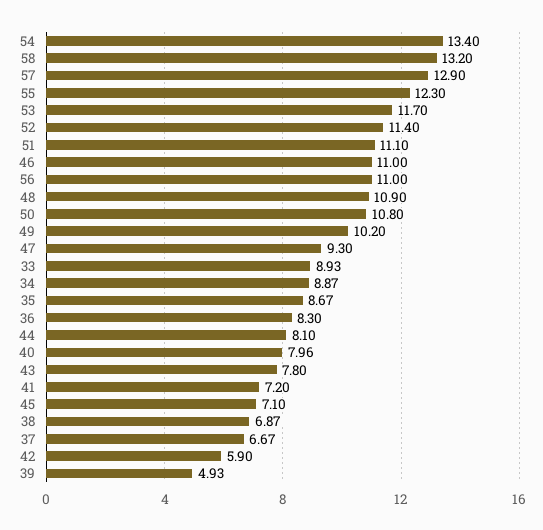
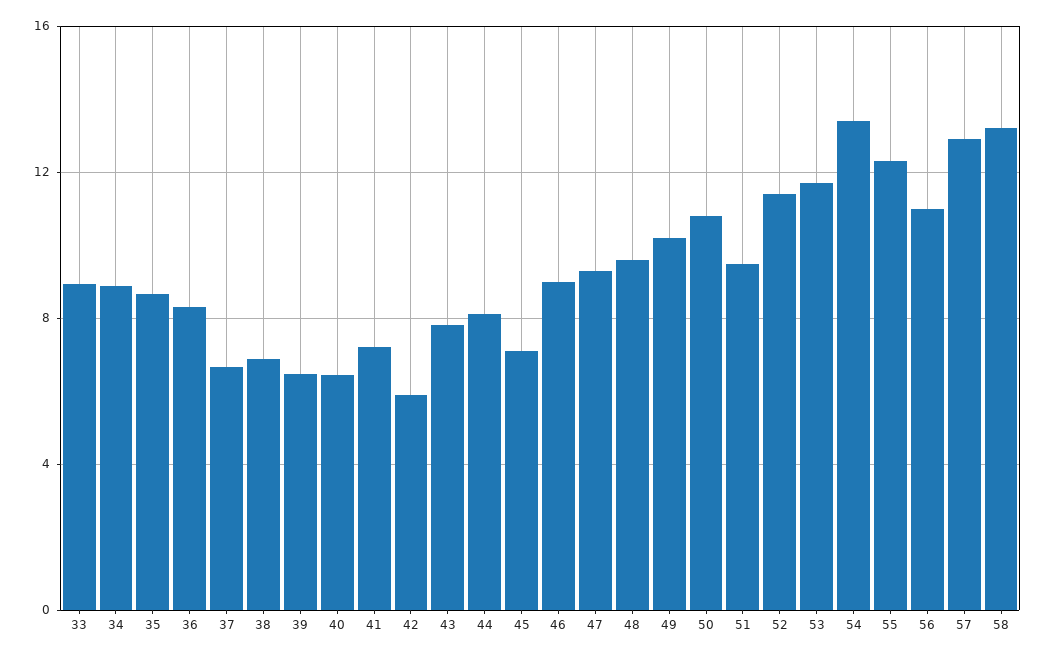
51: 11.1 -> 9.5
46: 11 -> 9
48: 10.9 -> 9.5
40: 7.96 -> 6.5
39: 4.93 -> 6.5

